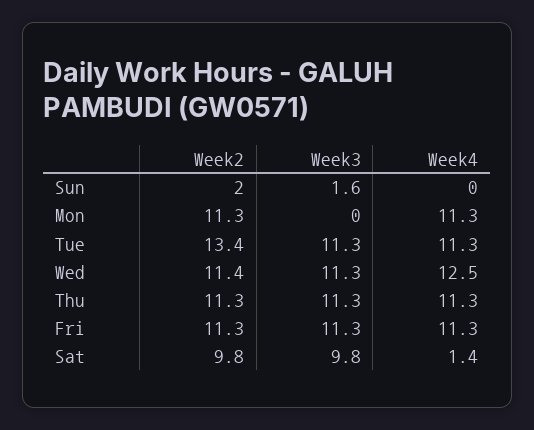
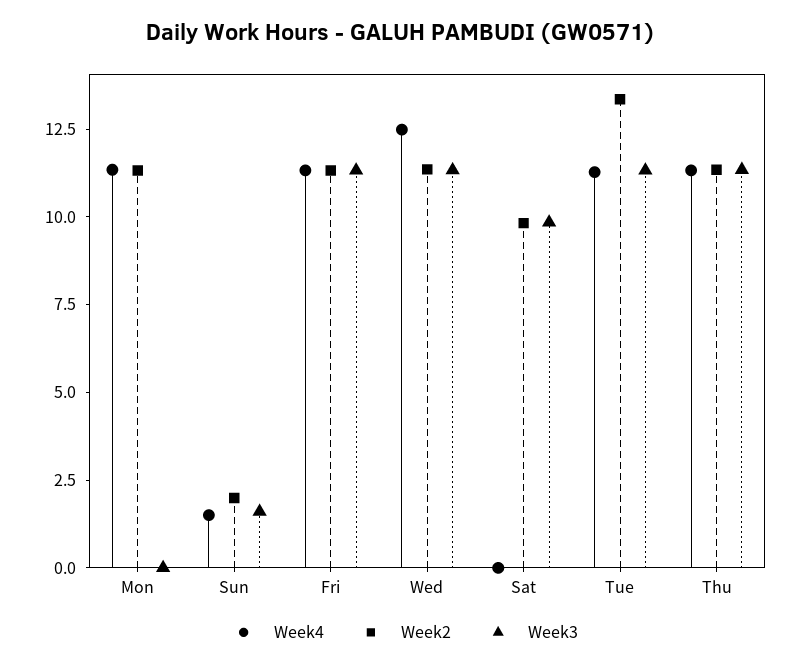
Week4, Sun: 0 -> 1.5
Week4, Sat: 1.4 -> 0

